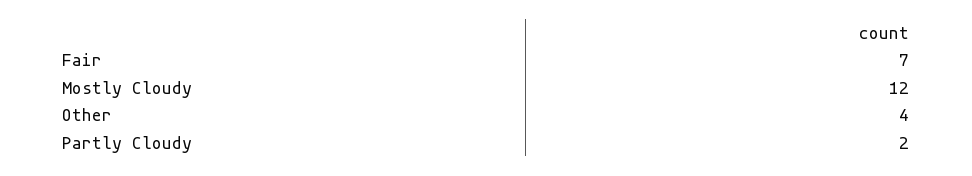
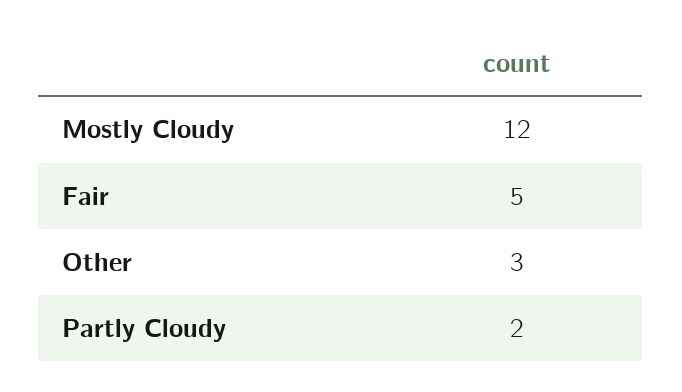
Fair: 7 -> 5
Other: 4 -> 3

